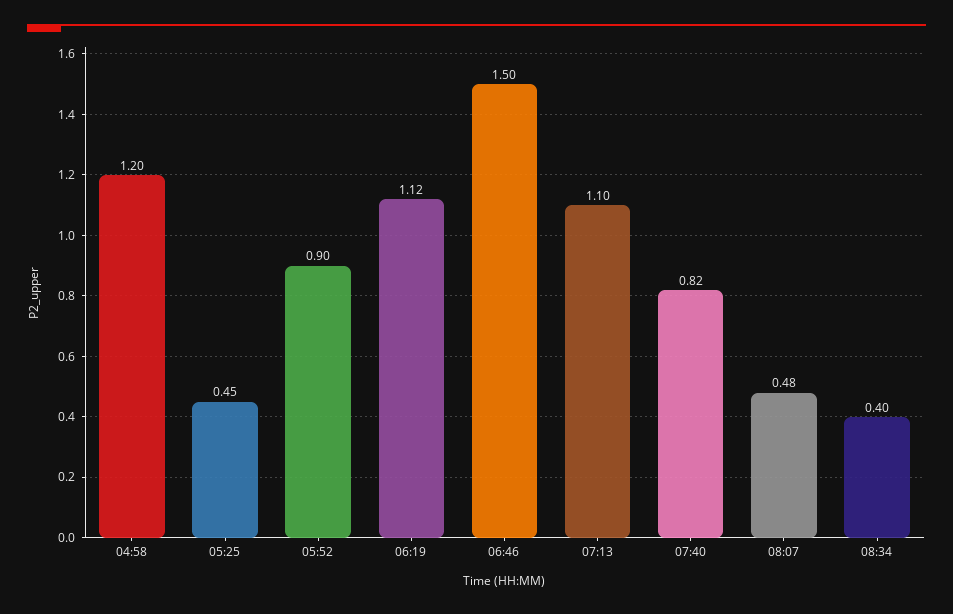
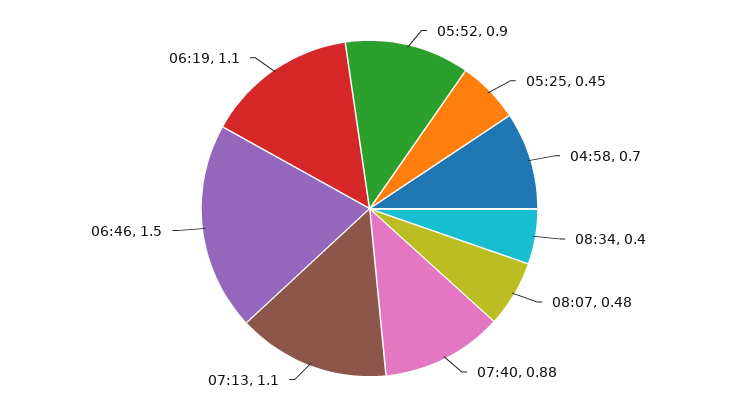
04:58: 1.2 -> 0.7
06:19: 1.12 -> 1.1
07:40: 0.82 -> 0.88

